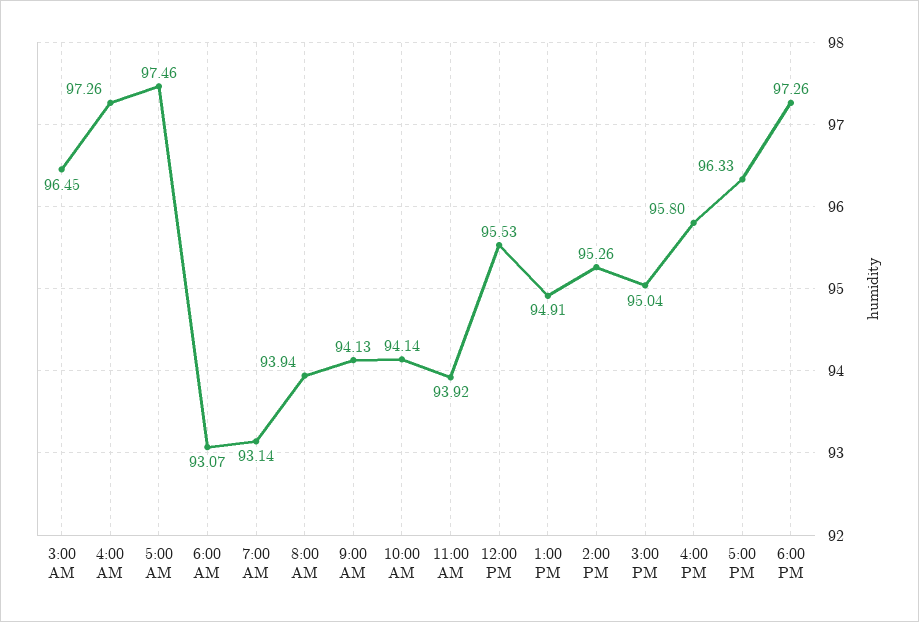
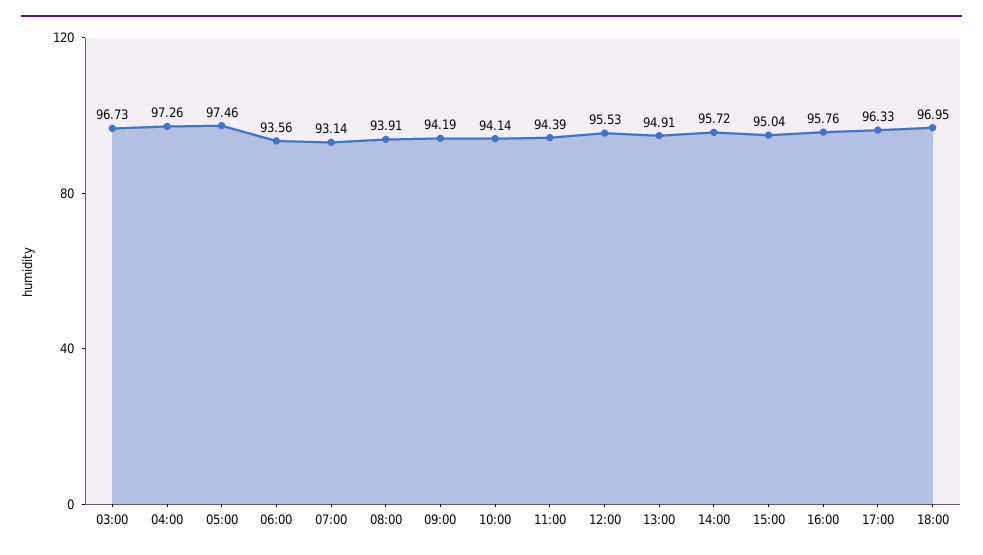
3:00 AM: 96.45 -> 96.73
6:00 AM: 93.07 -> 93.56
8:00 AM: 93.94 -> 93.91
9:00 AM: 94.13 -> 94.19
11:00 AM: 93.92 -> 94.39
2:00 PM: 95.26 -> 95.72
4:00 PM: 95.8 -> 95.76
6:00 PM: 97.26 -> 96.95

